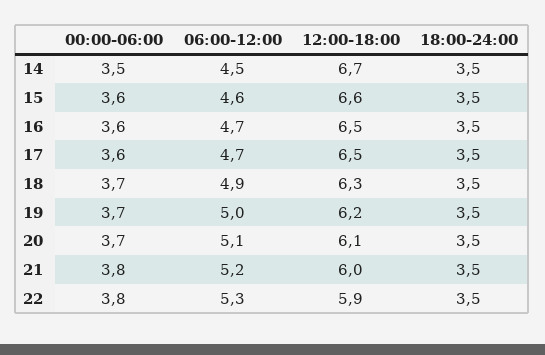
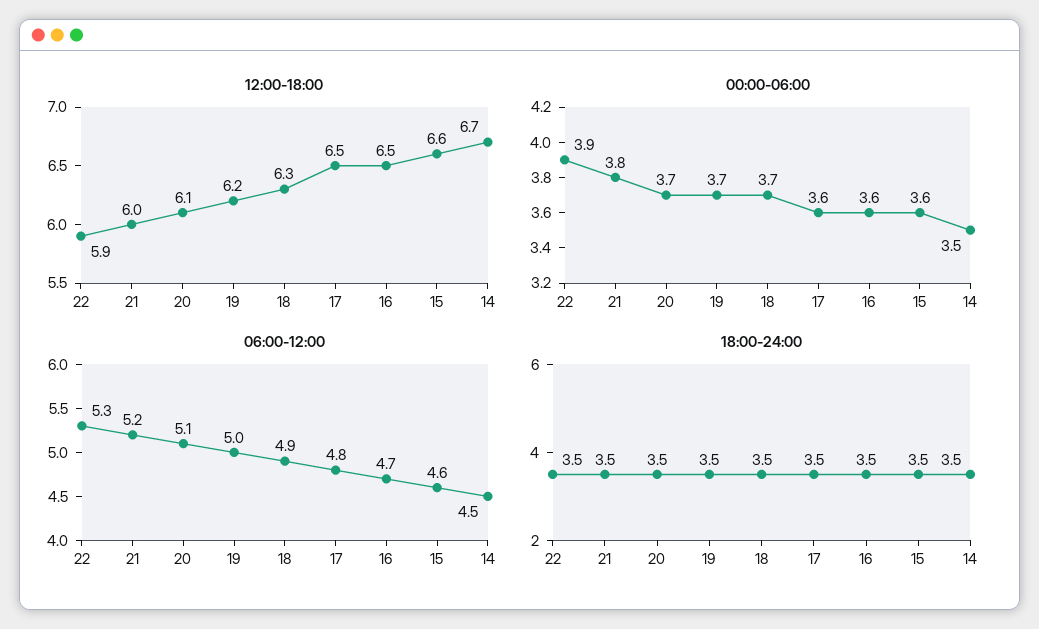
06:00-12:00, 17: 4.7 -> 4.8
00:00-06:00, 22: 3.8 -> 3.9

